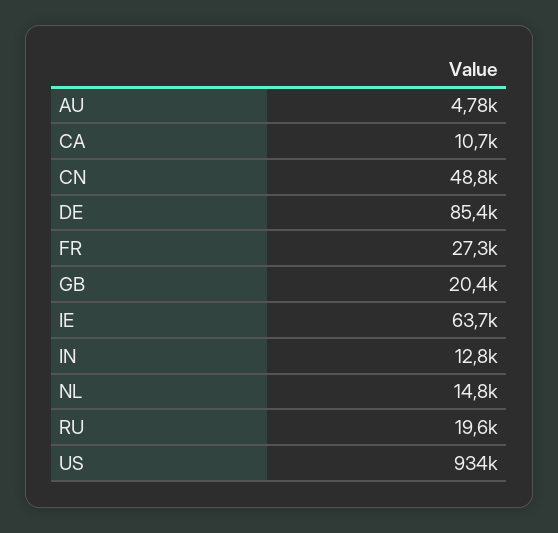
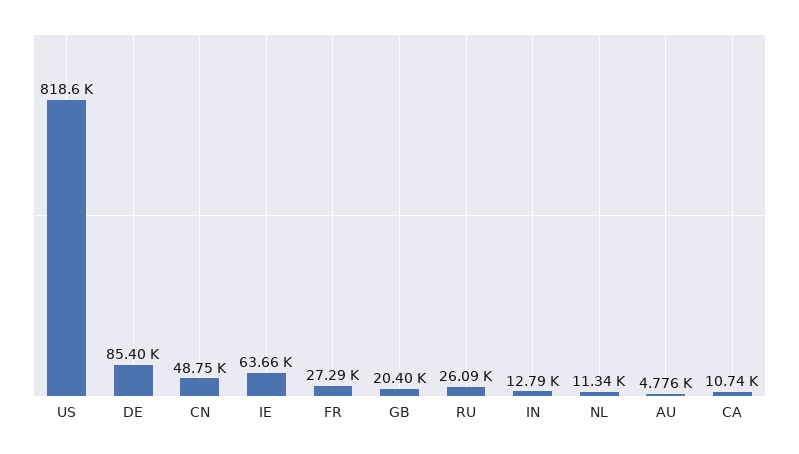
NL: 14800 -> 11340
RU: 19600 -> 26090
US: 934000 -> 818600

